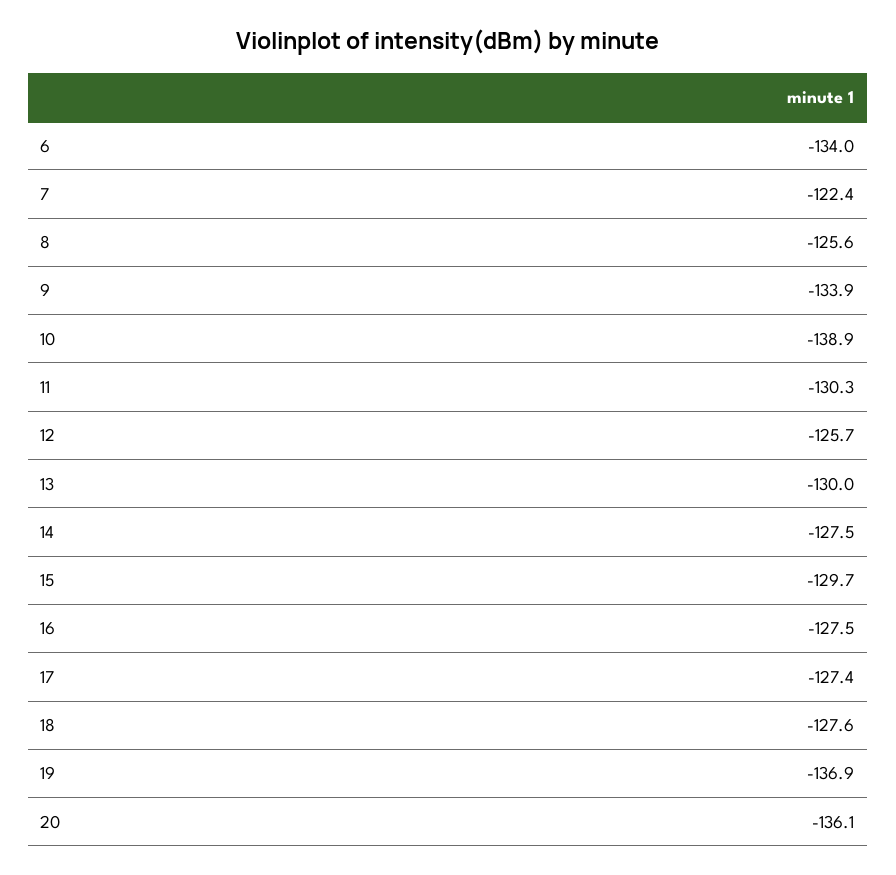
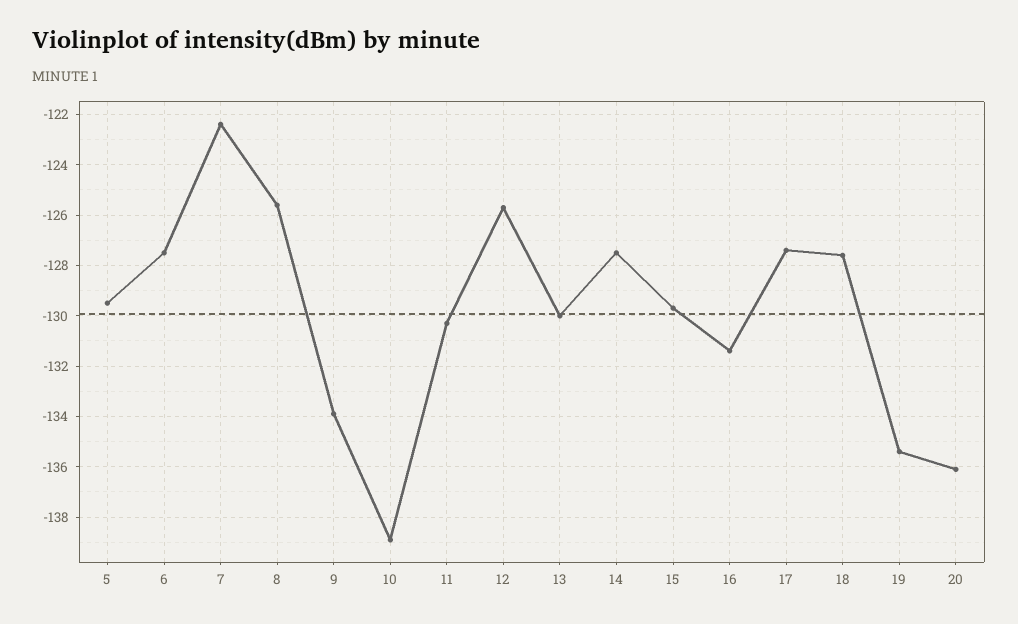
6: -134 -> -127.5
16: -127.5 -> -131.5
19: -136.9 -> -135.5
5: none -> -129.5

